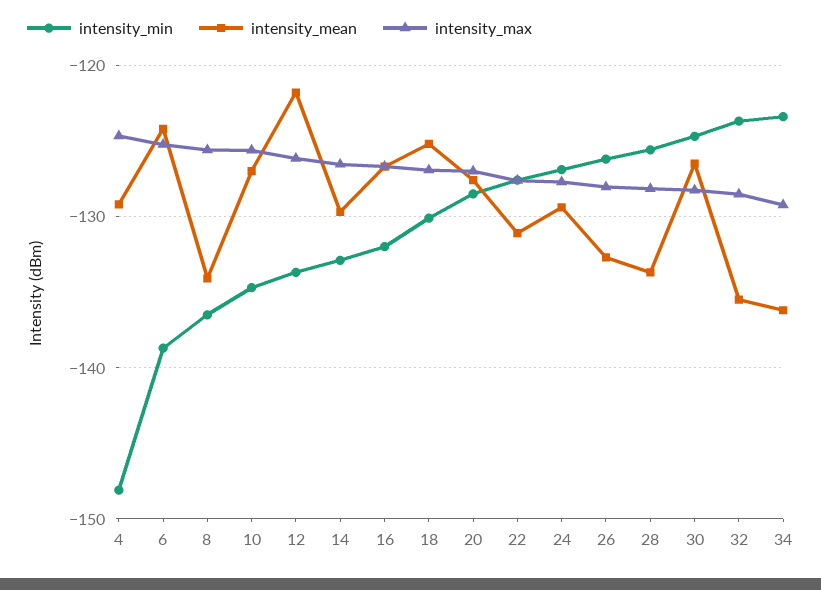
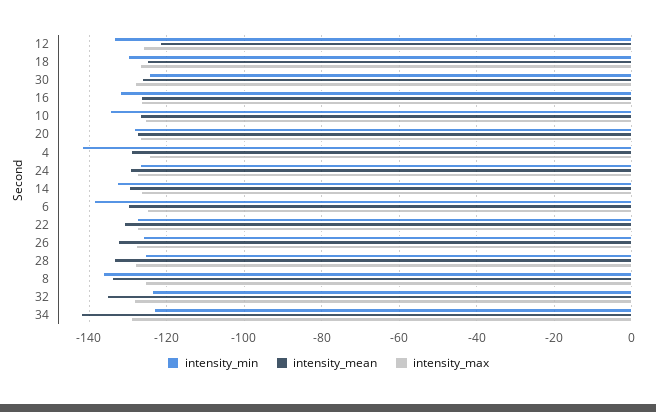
intensity_min, 4: -148 -> -142
intensity_mean, 6: -124 -> -130
intensity_mean, 34: -136 -> -142

